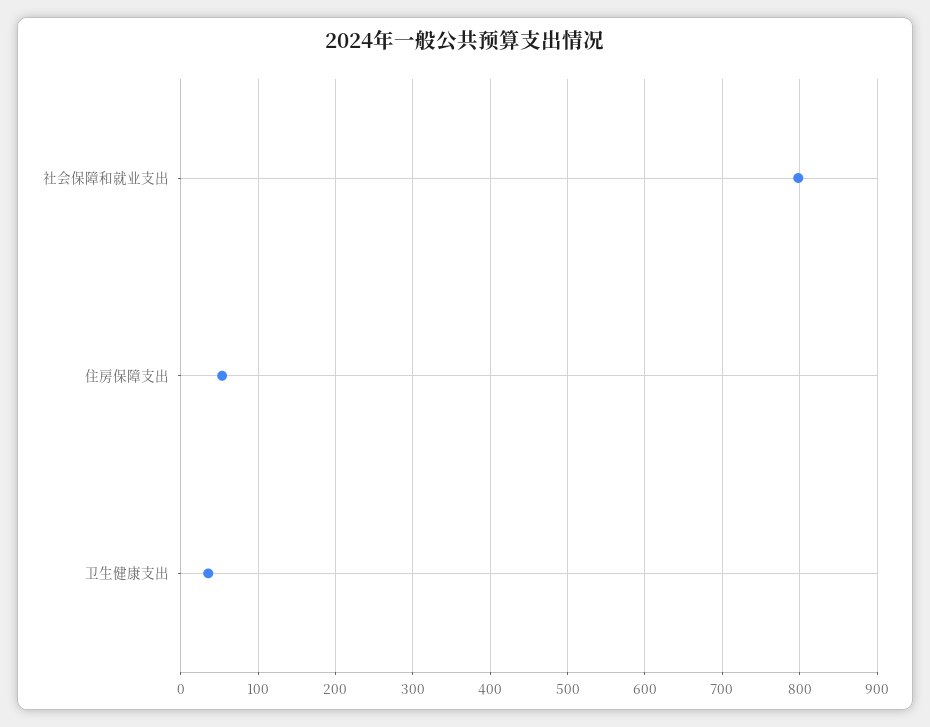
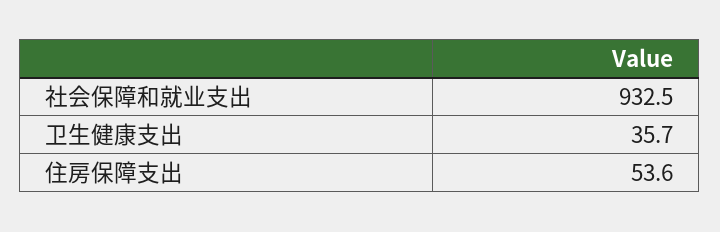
社会保障和就业支出: 800 -> 932.5

